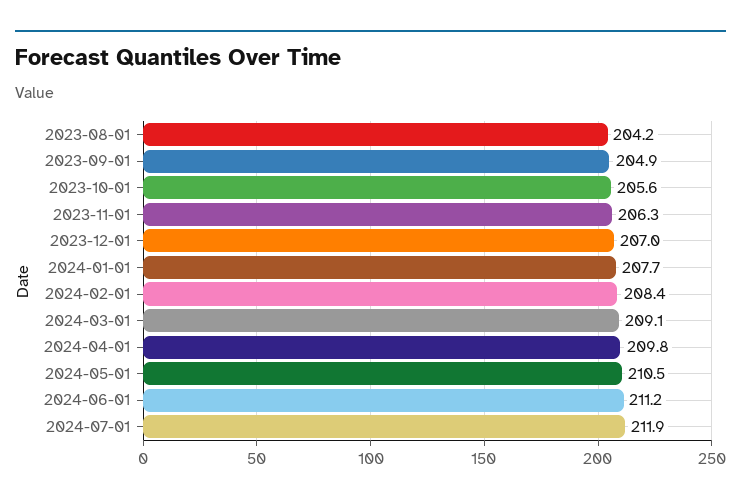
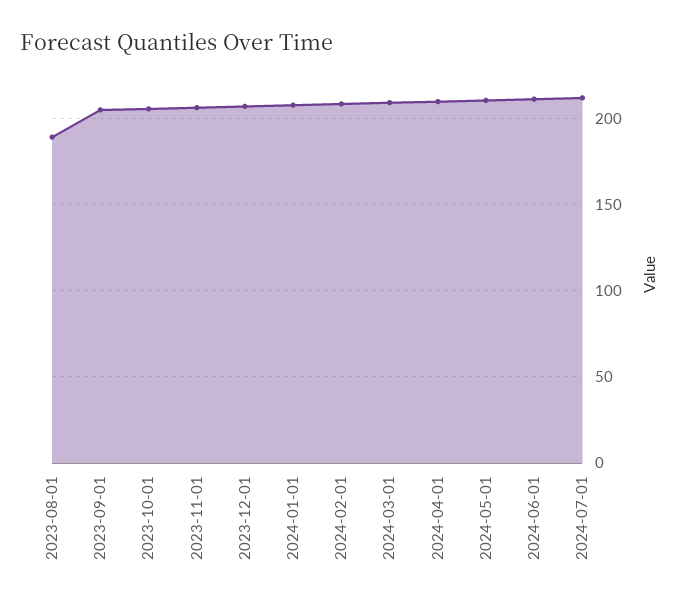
2023-08-01: 204.2 -> 190

